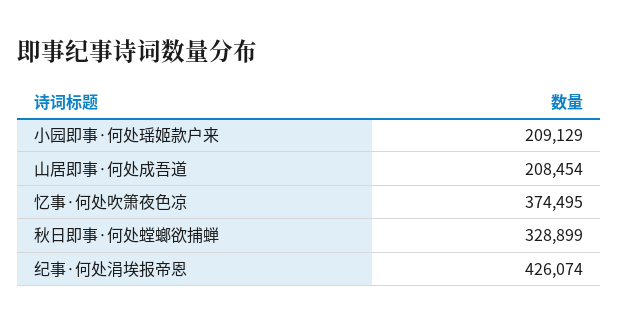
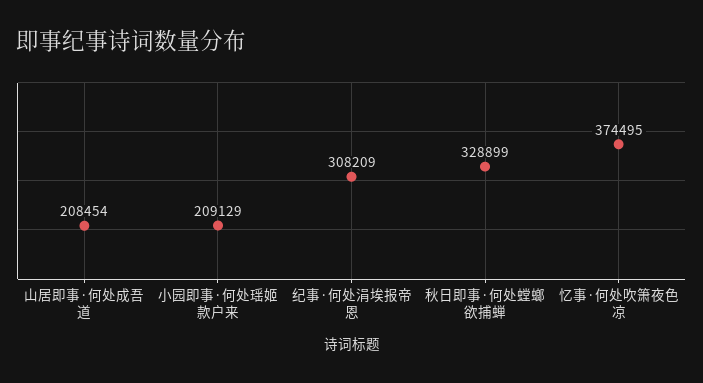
纪事·何处涓埃报帝恩: 426074 -> 308209

